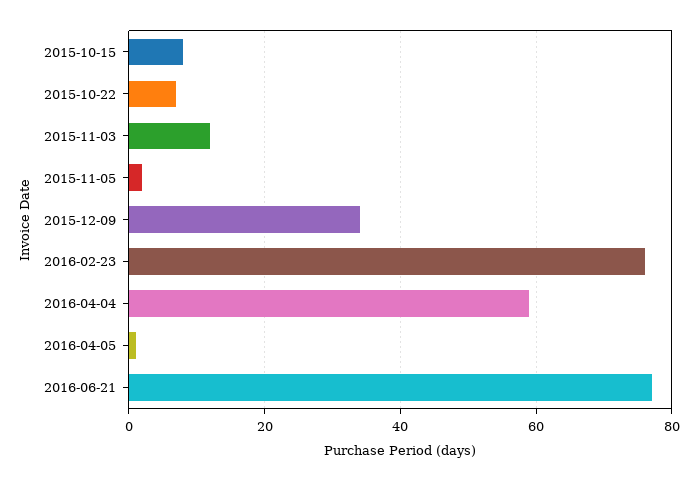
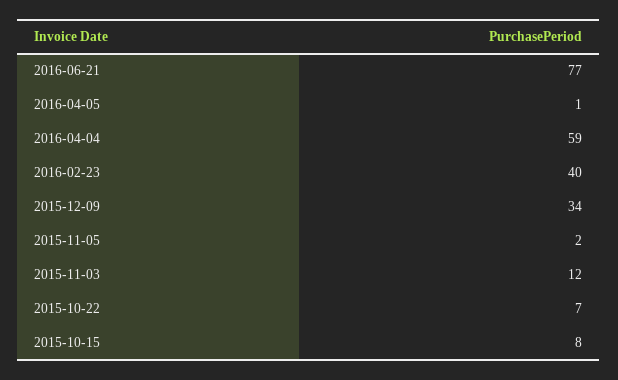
2016-02-23: 75 -> 40

